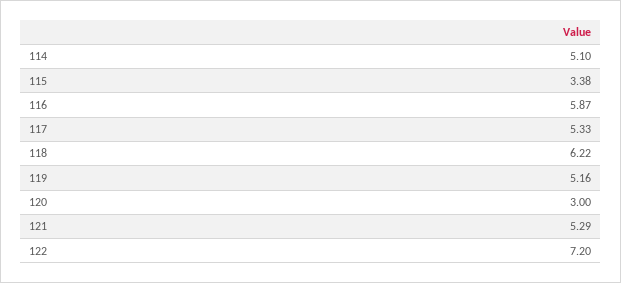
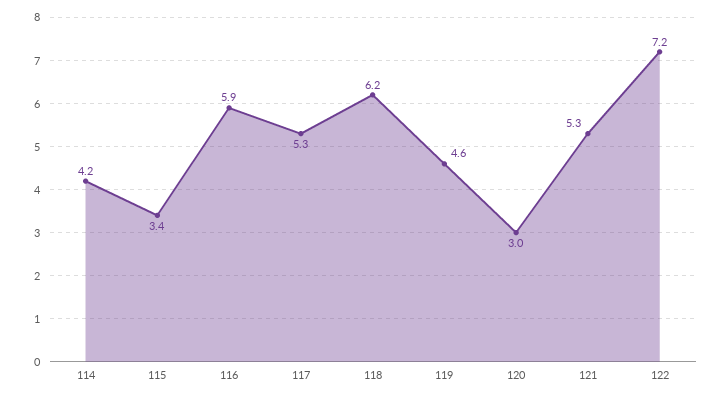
114: 5.1 -> 4.2
119: 5.16 -> 4.6

